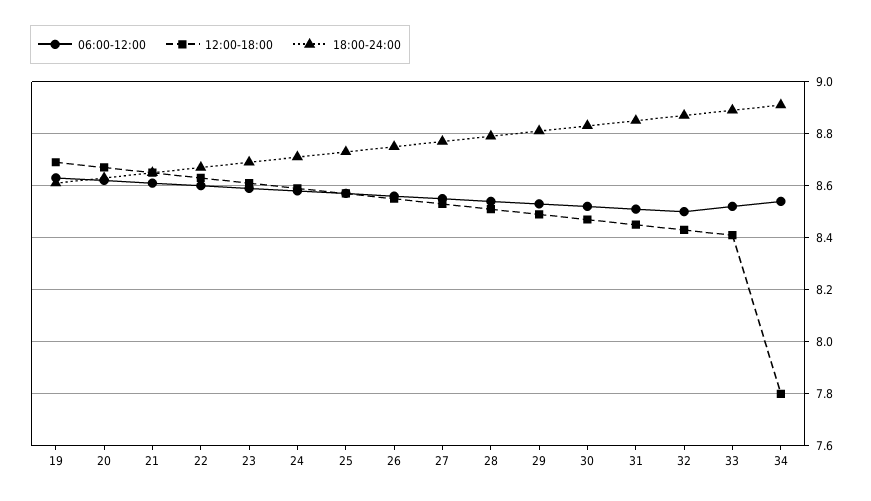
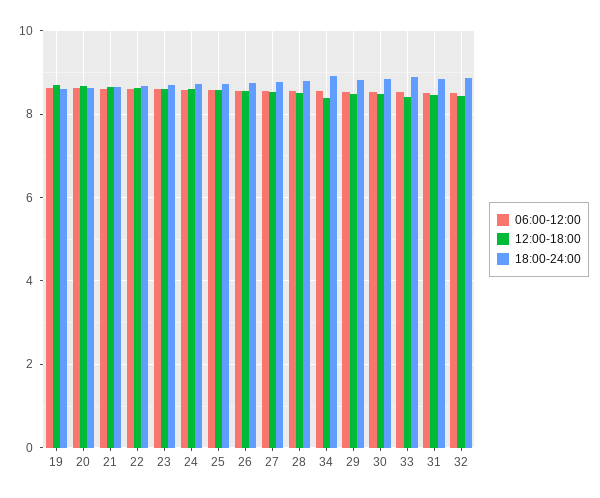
12:00-18:00, 34: 7.8 -> 8.4

